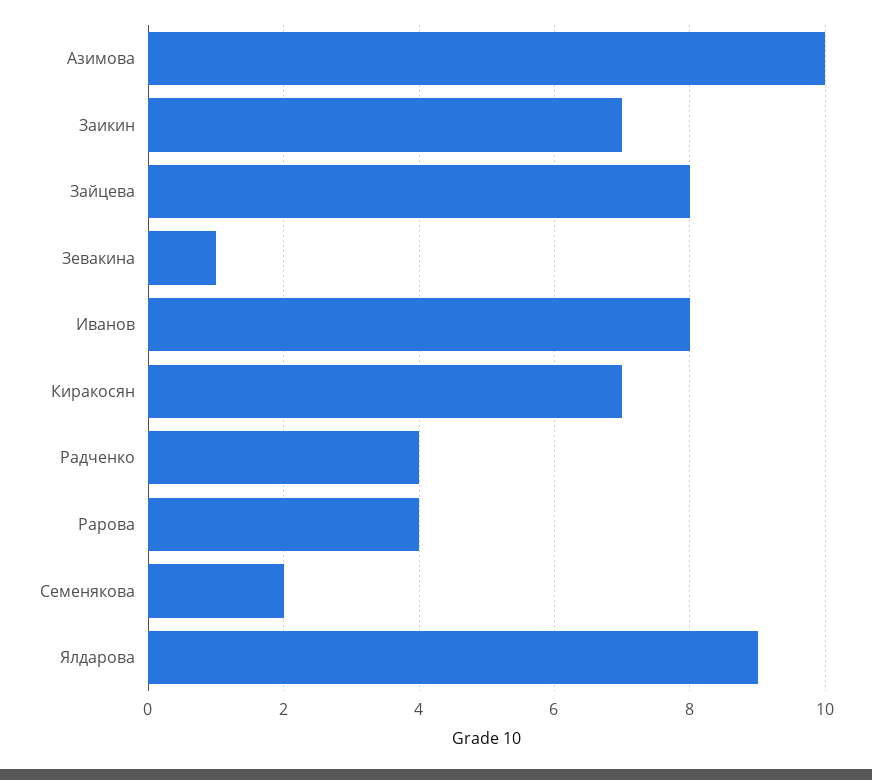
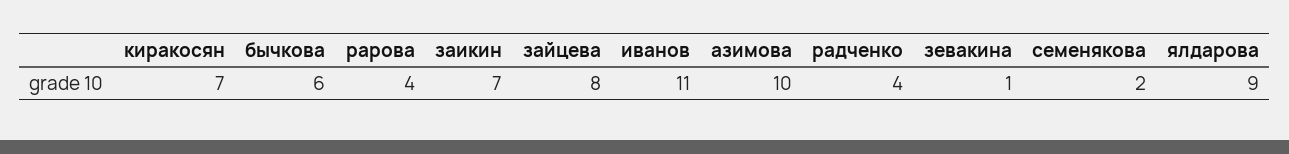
Иванов: 8 -> 11
бычкова: none -> 6

